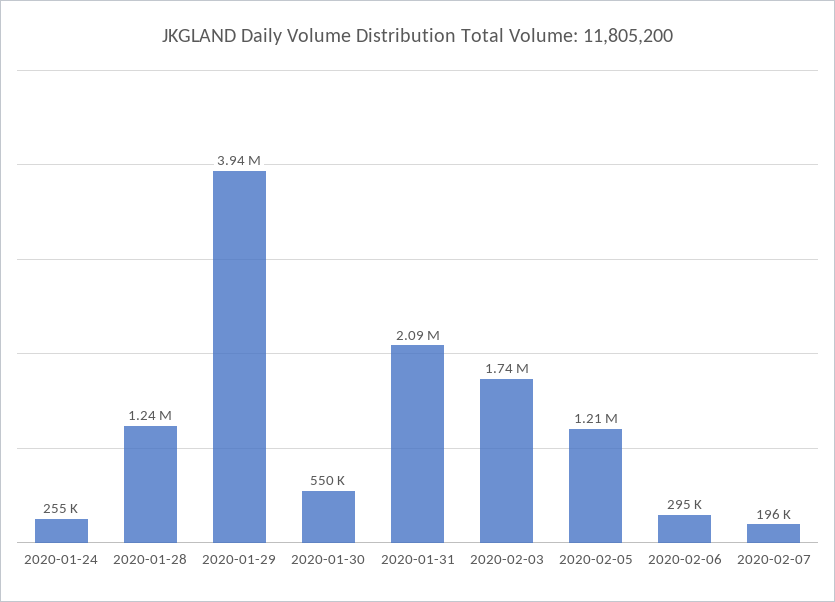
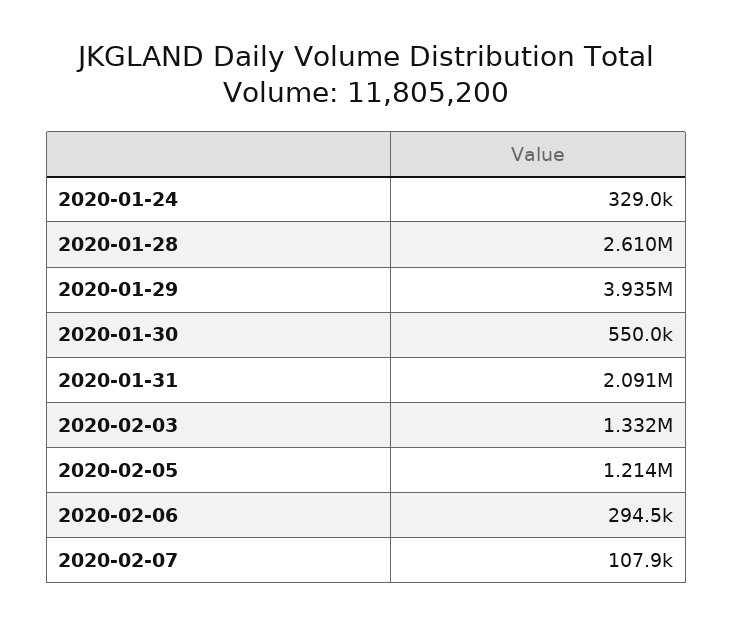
2020-01-24: 255000 -> 329000
2020-01-28: 1240000 -> 2610000
2020-02-03: 1740000 -> 1332000
2020-02-07: 196000 -> 107900

